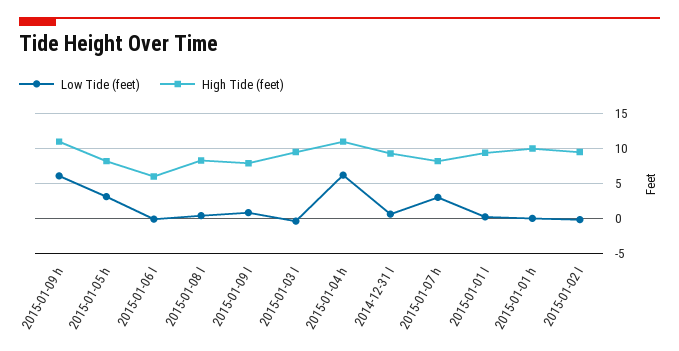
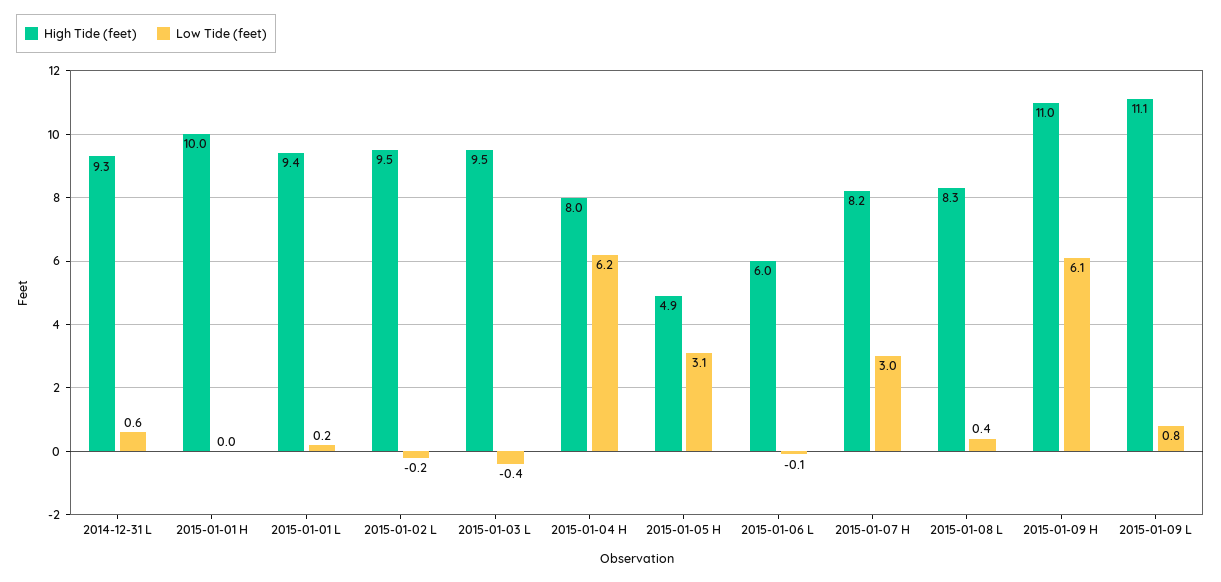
High Tide (feet), 2015-01-05 h: 8 -> 4.9
High Tide (feet), 2015-01-09 l: 8 -> 11.1
High Tide (feet), 2015-01-04 h: 11 -> 8

